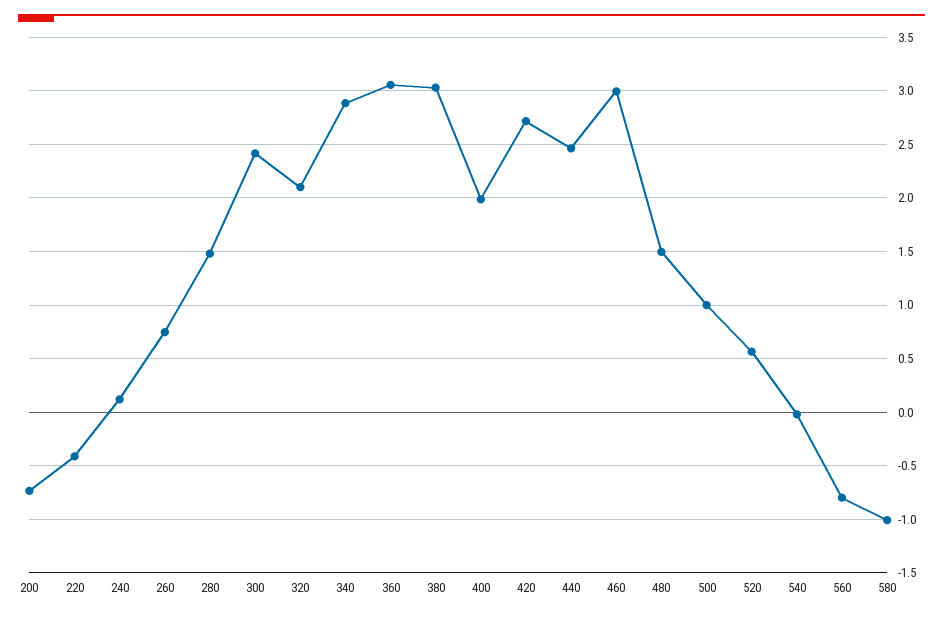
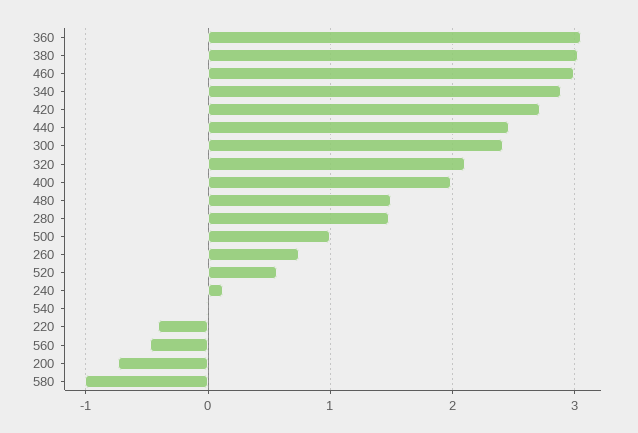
560: -0.8 -> -0.5

